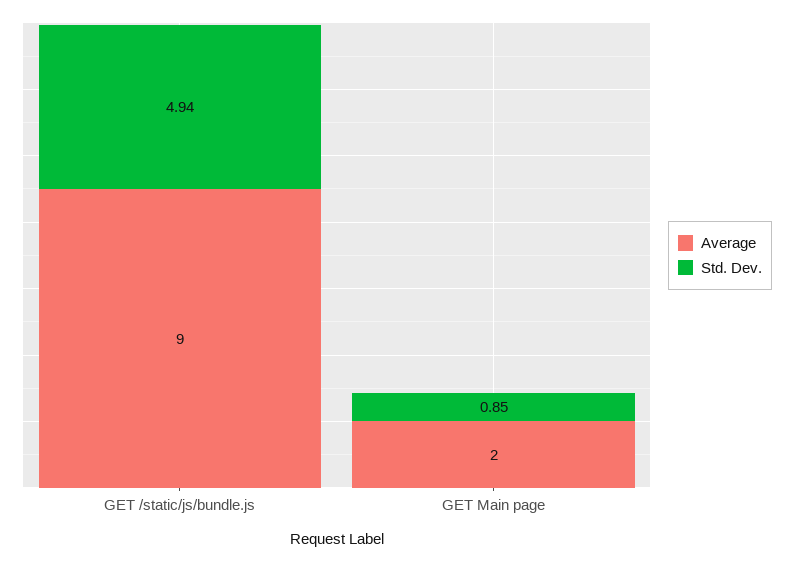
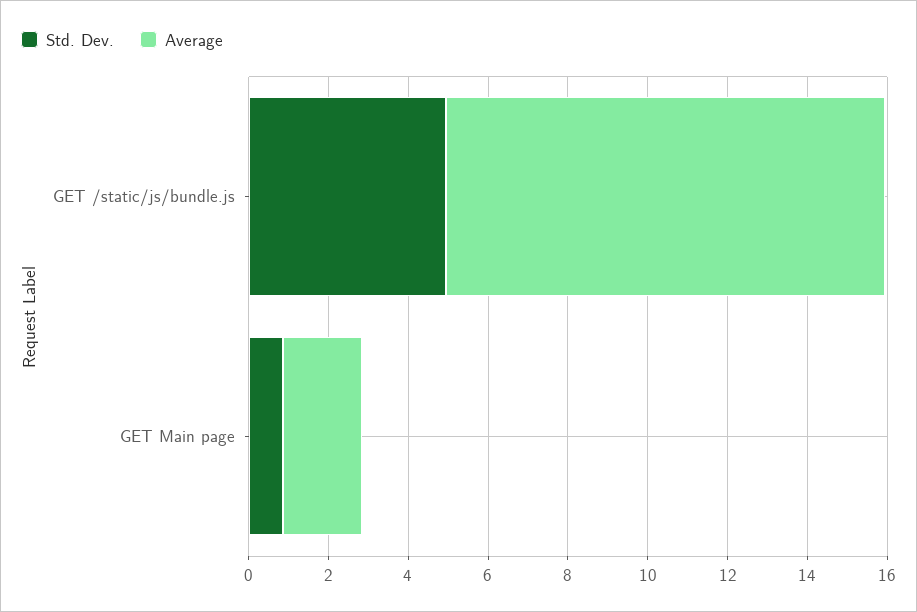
Average, GET /static/js/bundle.js: 9 -> 11

